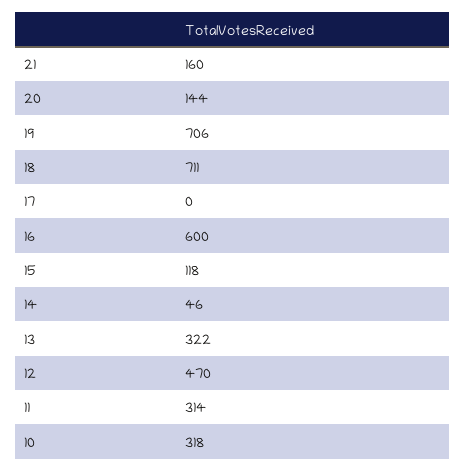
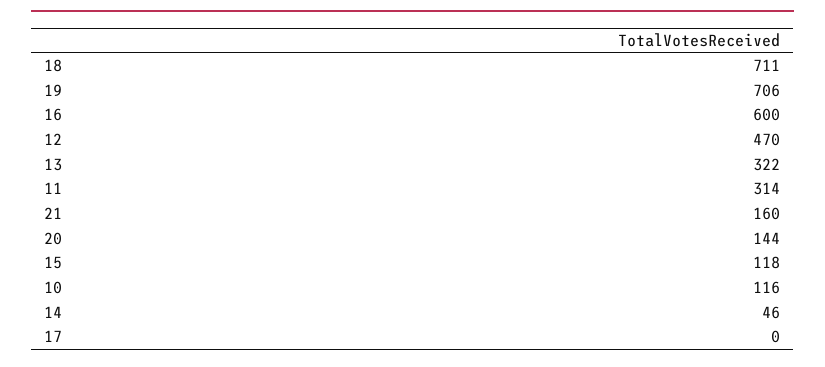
10: 318 -> 116

